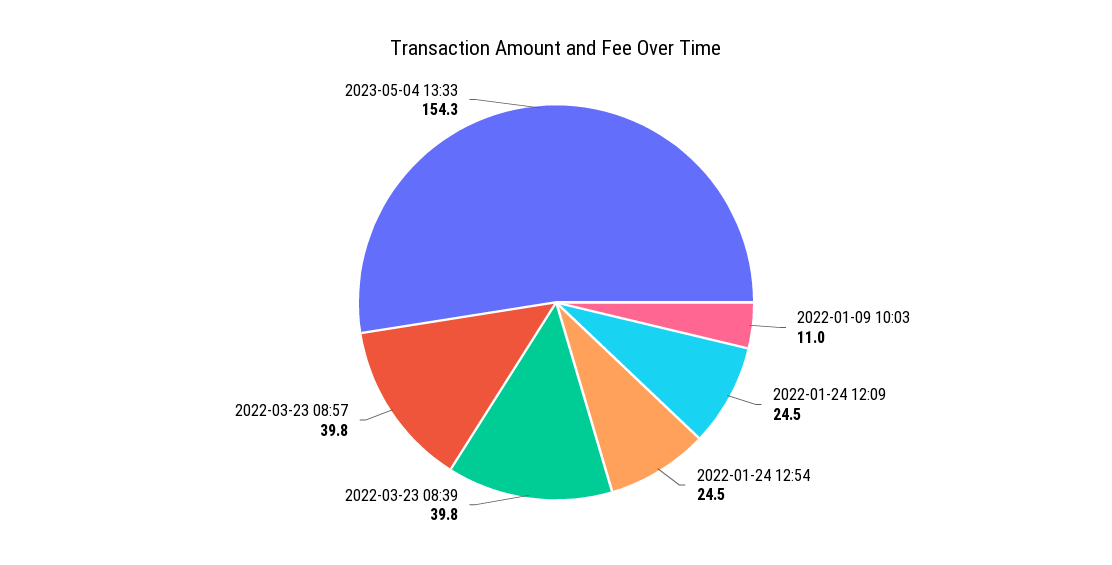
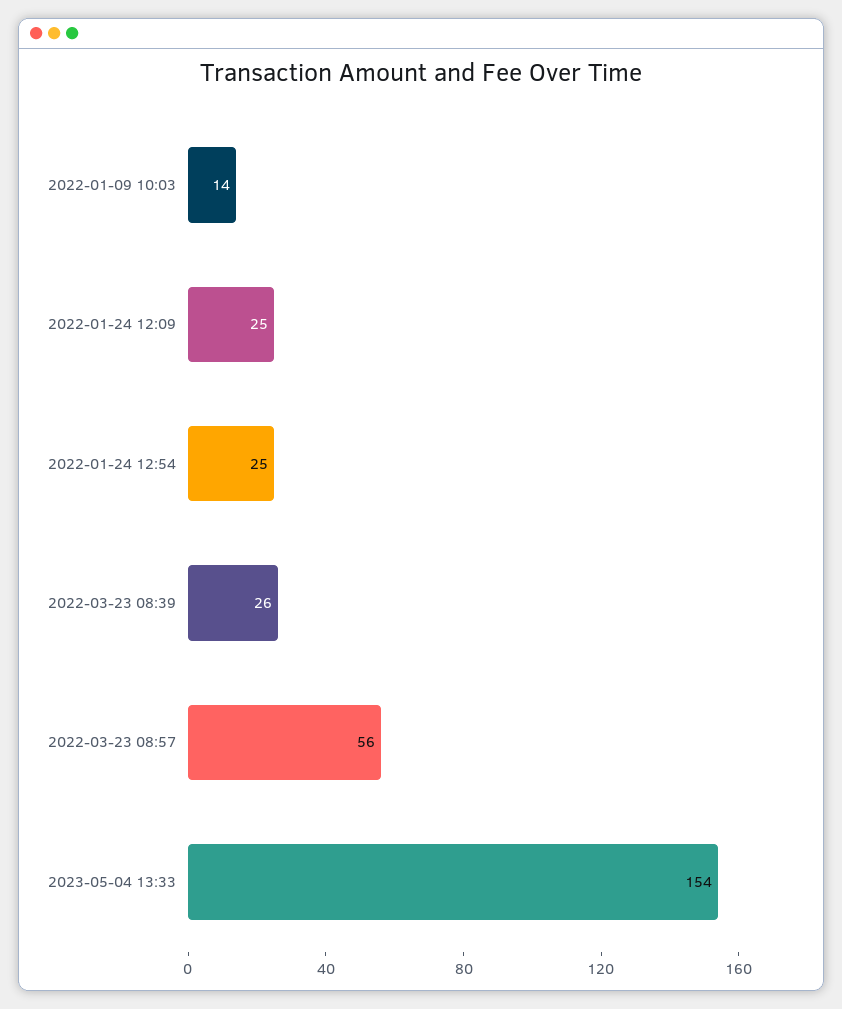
2022-01-09 10:03: 11 -> 14
2022-03-23 08:39: 39.8 -> 26
2022-03-23 08:57: 39.8 -> 56

